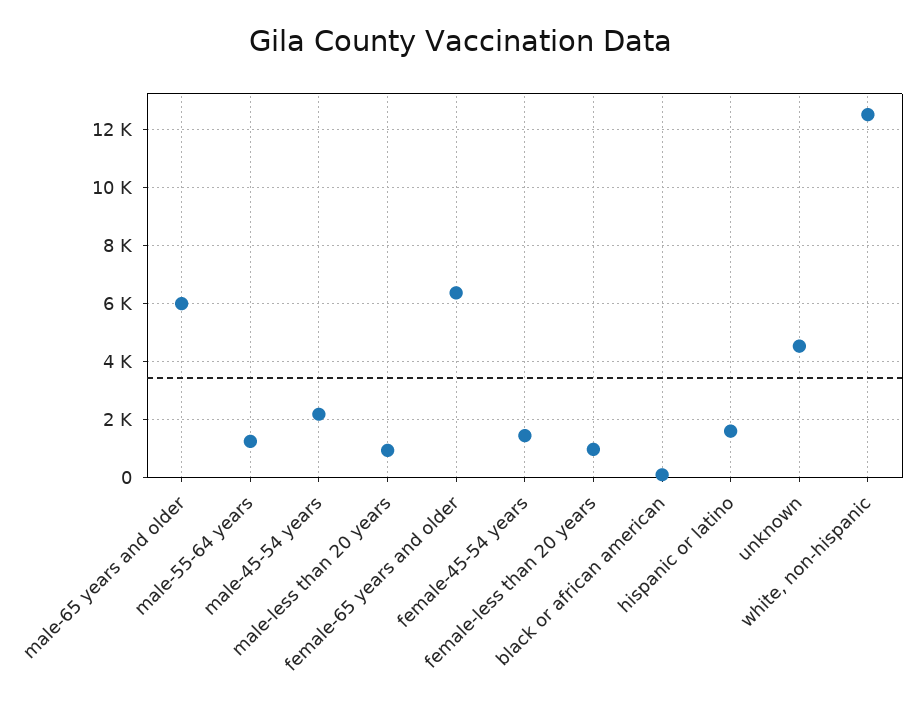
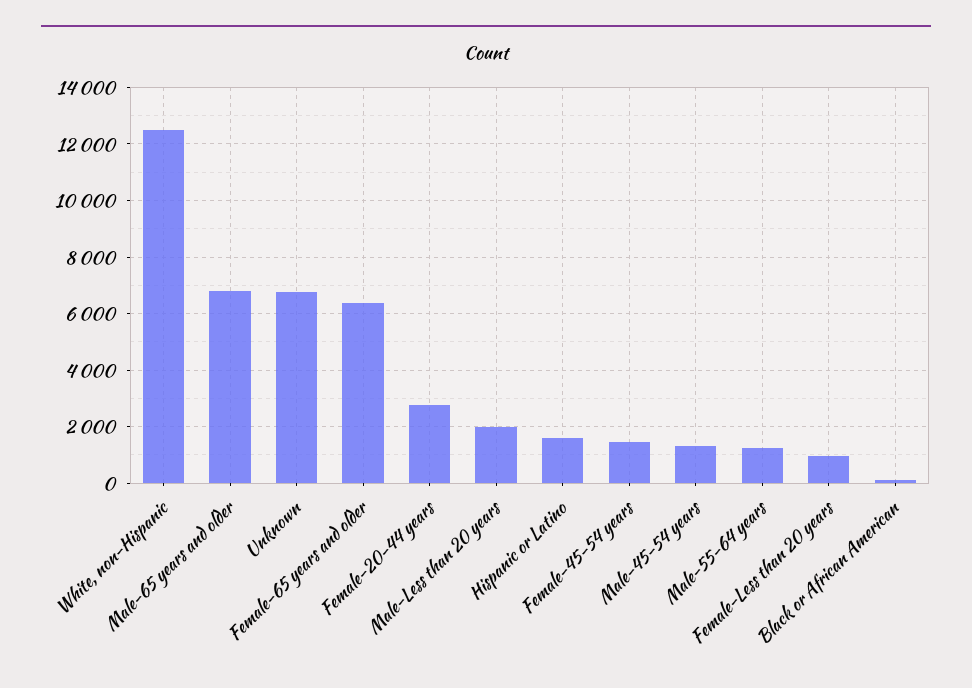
male-65 years and older: 6000 -> 6750
male-45-54 years: 2250 -> 1250
male-less than 20 years: 1000 -> 2000
unknown: 4500 -> 6750
Female-20-44 years: none -> 2750

